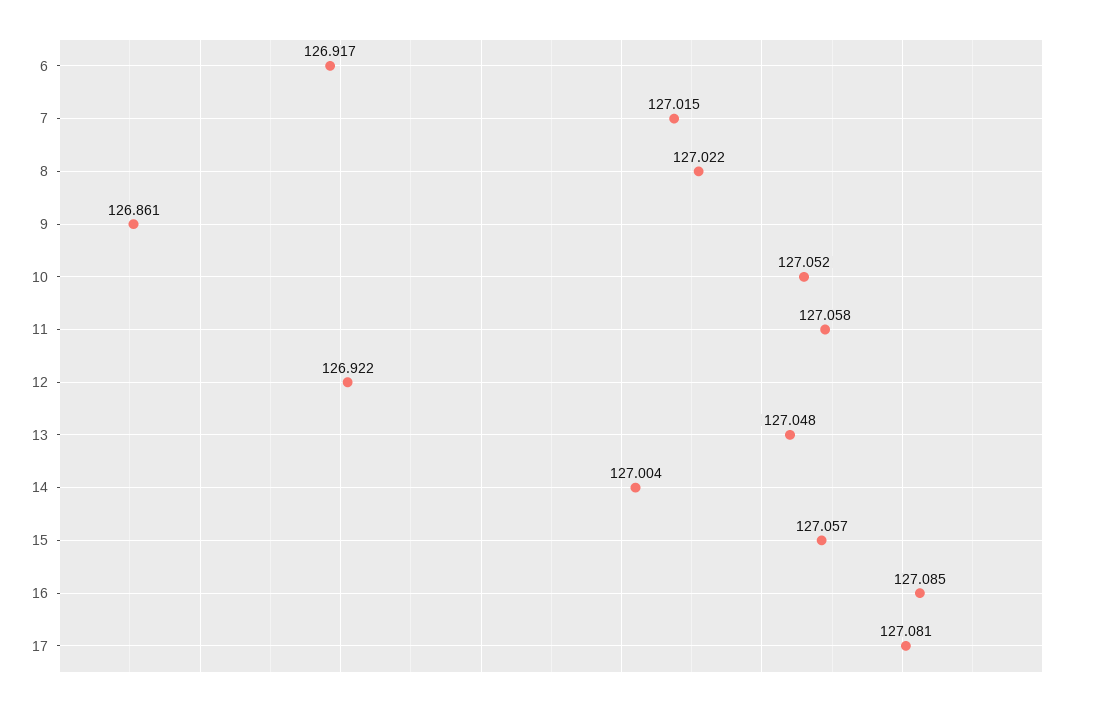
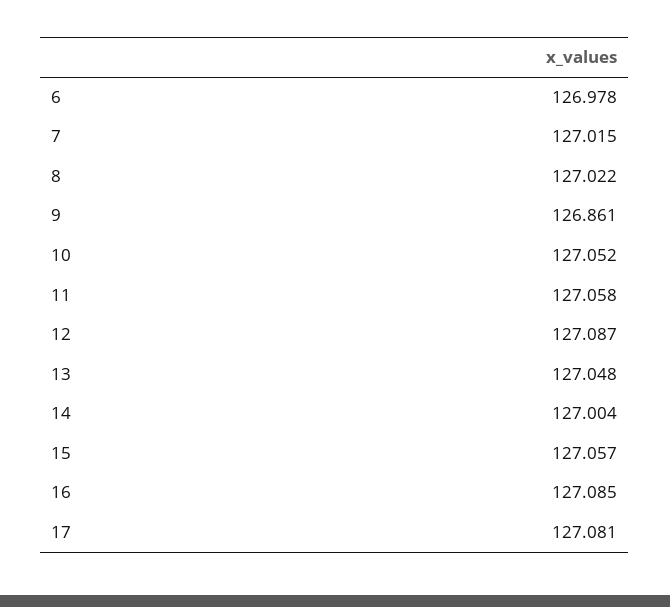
6: 126.917 -> 126.978
12: 126.922 -> 127.087

